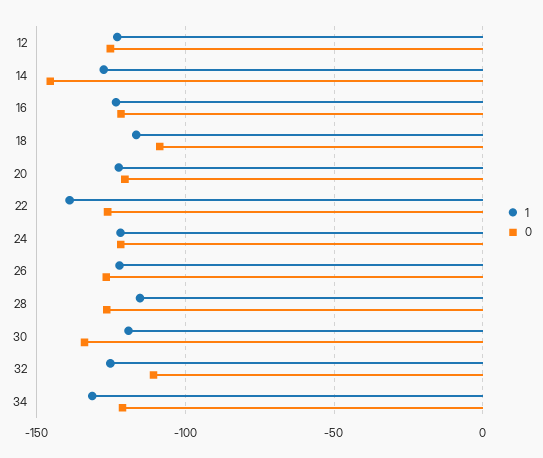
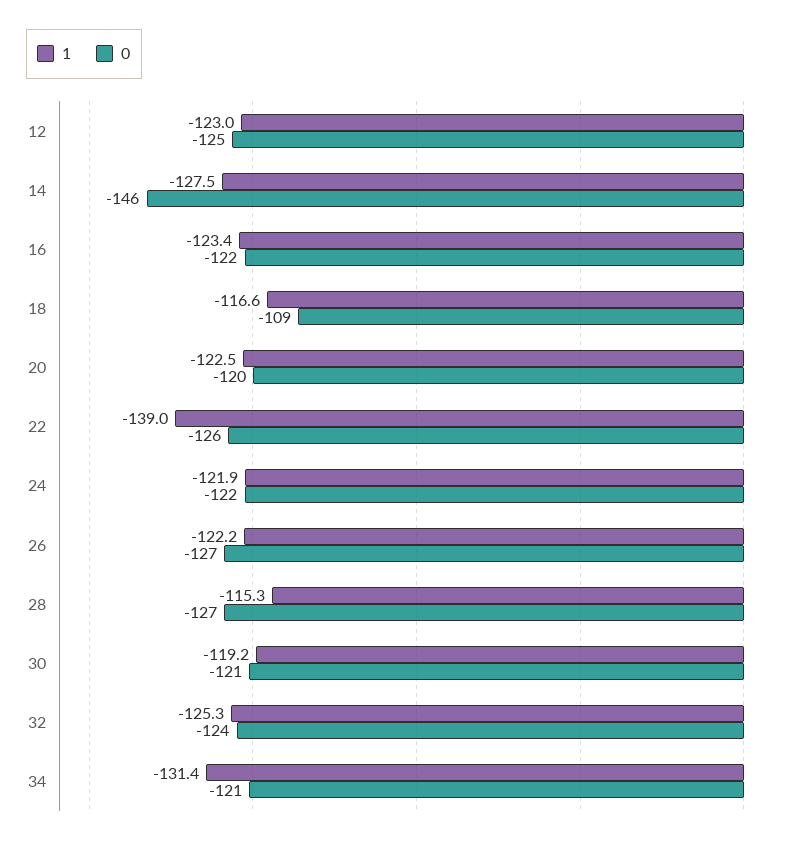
0, 30: -135 -> -121
0, 32: -110 -> -124

